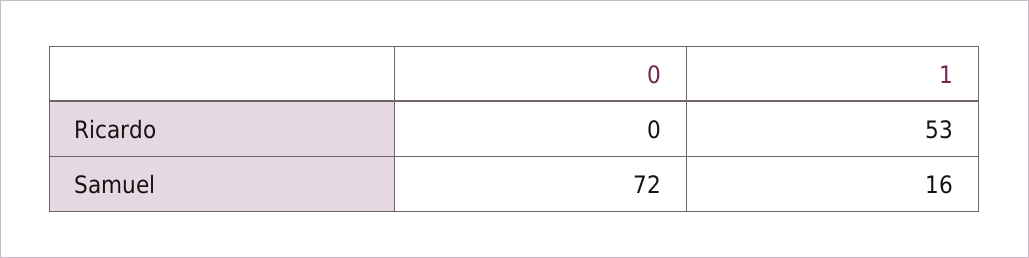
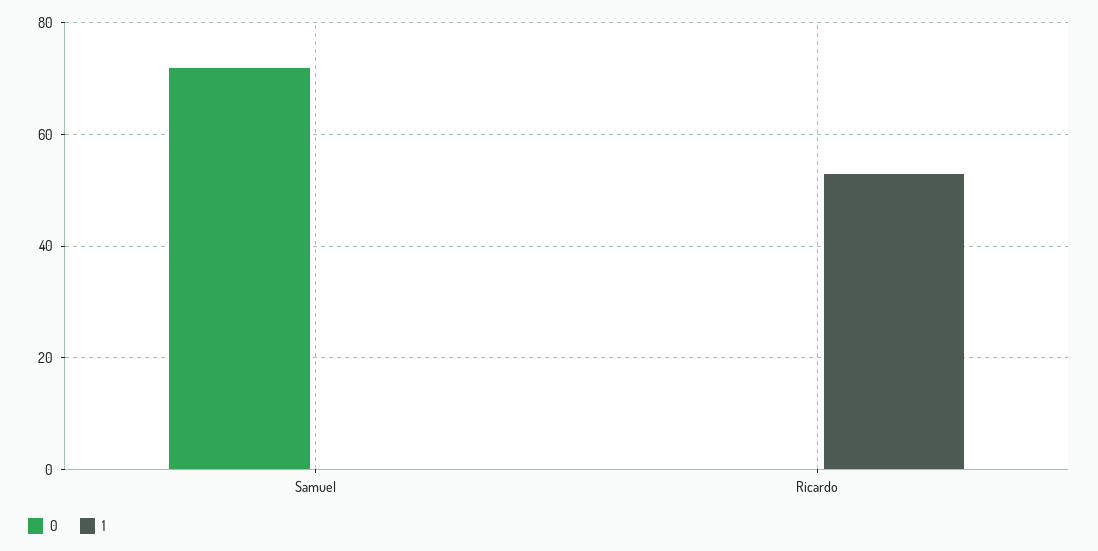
1, Samuel: 16 -> 0

